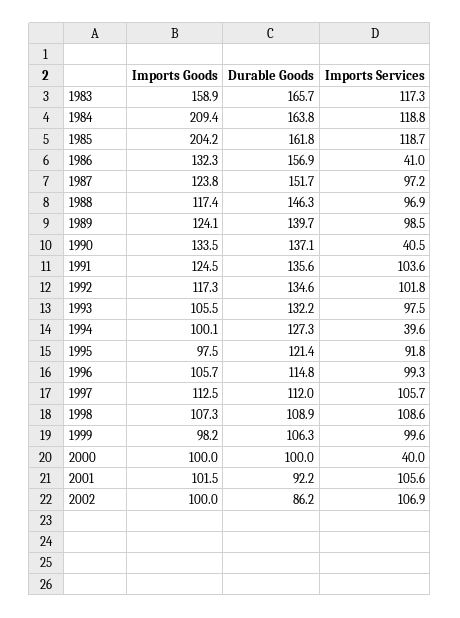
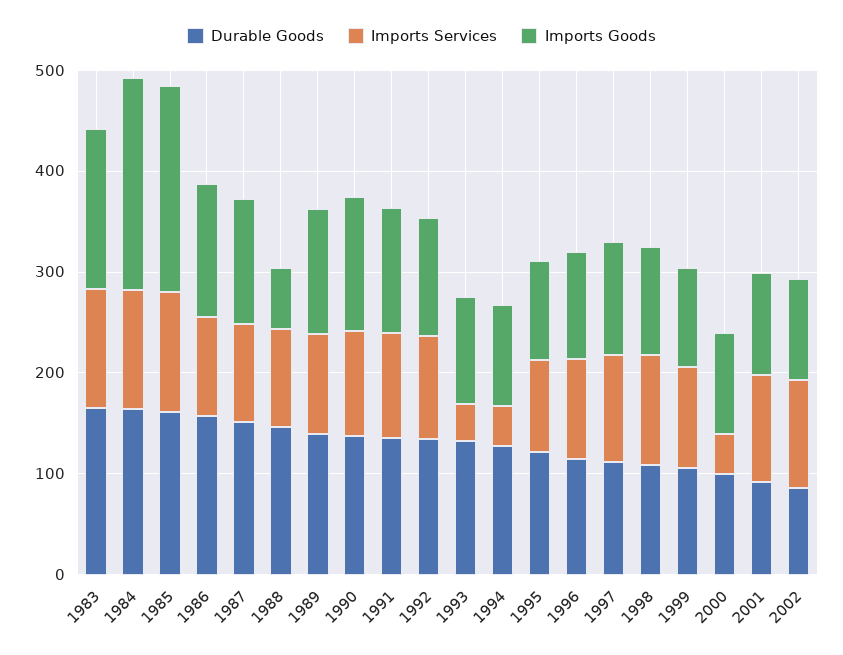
Imports Services, 1986: 41 -> 100
Imports Goods, 1988: 117.4 -> 60
Imports Services, 1990: 40.5 -> 100
Imports Services, 1993: 97.5 -> 40

